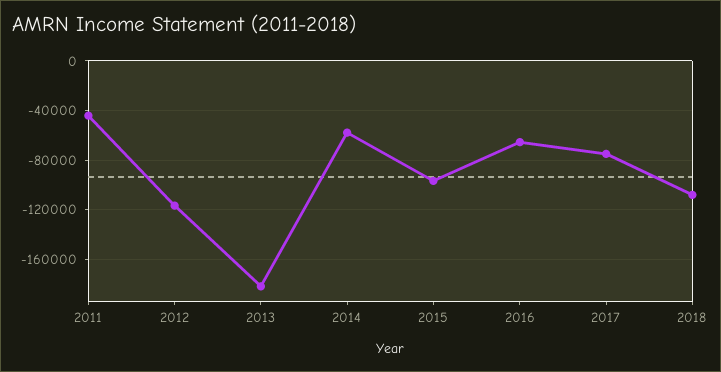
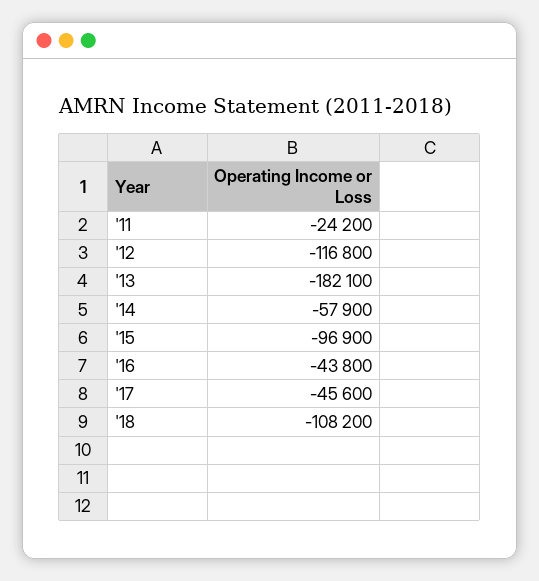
2011: -45000 -> -24200
2016: -65000 -> -43800
2017: -75000 -> -45600

